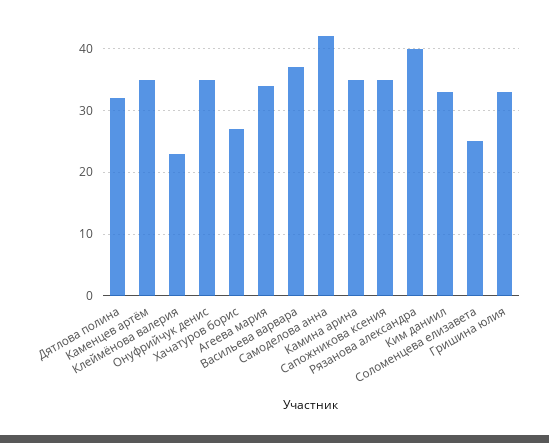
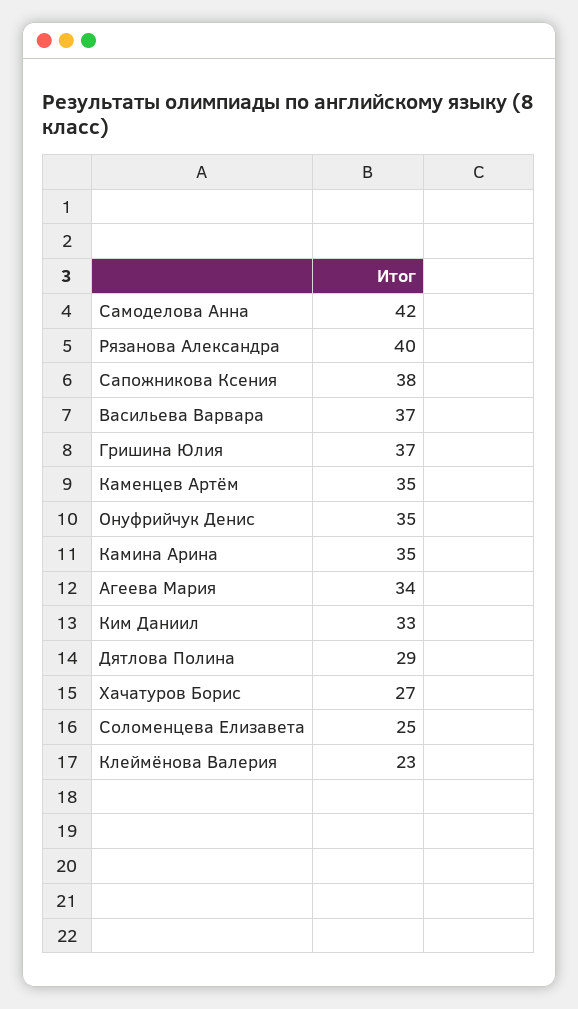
Дятлова полина: 32 -> 29
Сапожникова ксения: 35 -> 38
Гришина юлия: 33 -> 37

